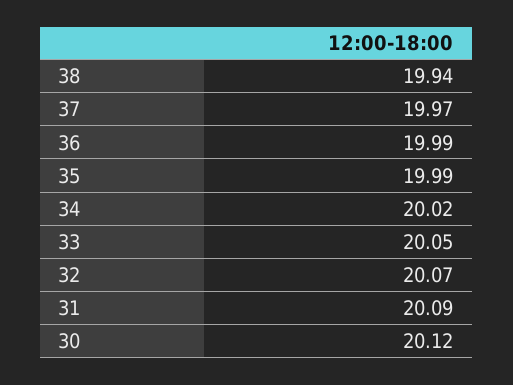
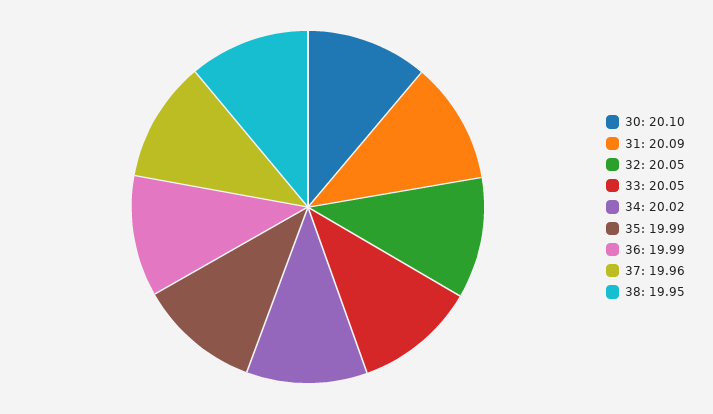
38: 19.94 -> 19.95
37: 19.97 -> 19.96
32: 20.07 -> 20.05
30: 20.12 -> 20.1

